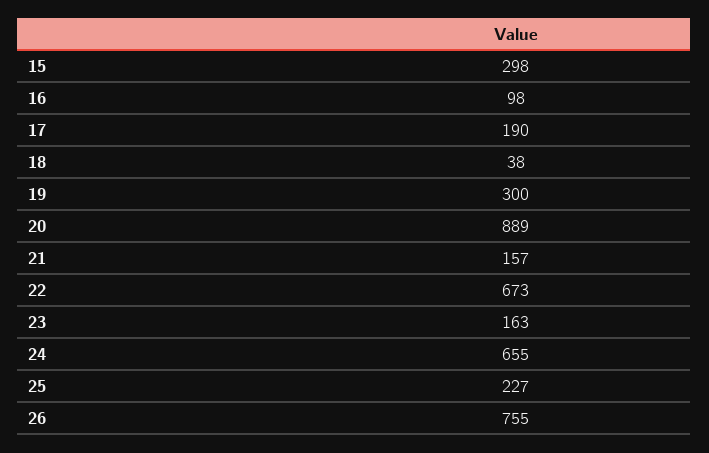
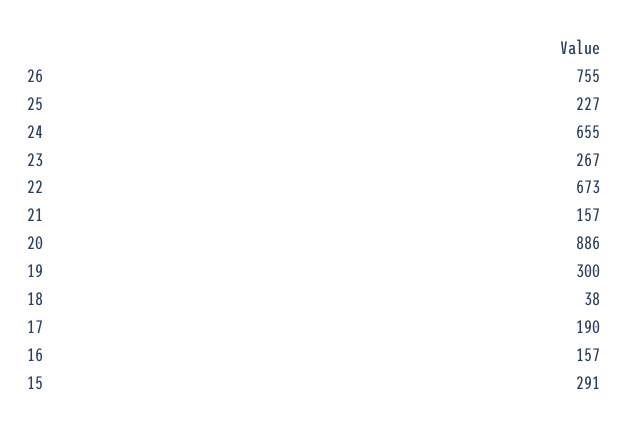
15: 298 -> 291
16: 98 -> 157
20: 889 -> 886
23: 163 -> 267

